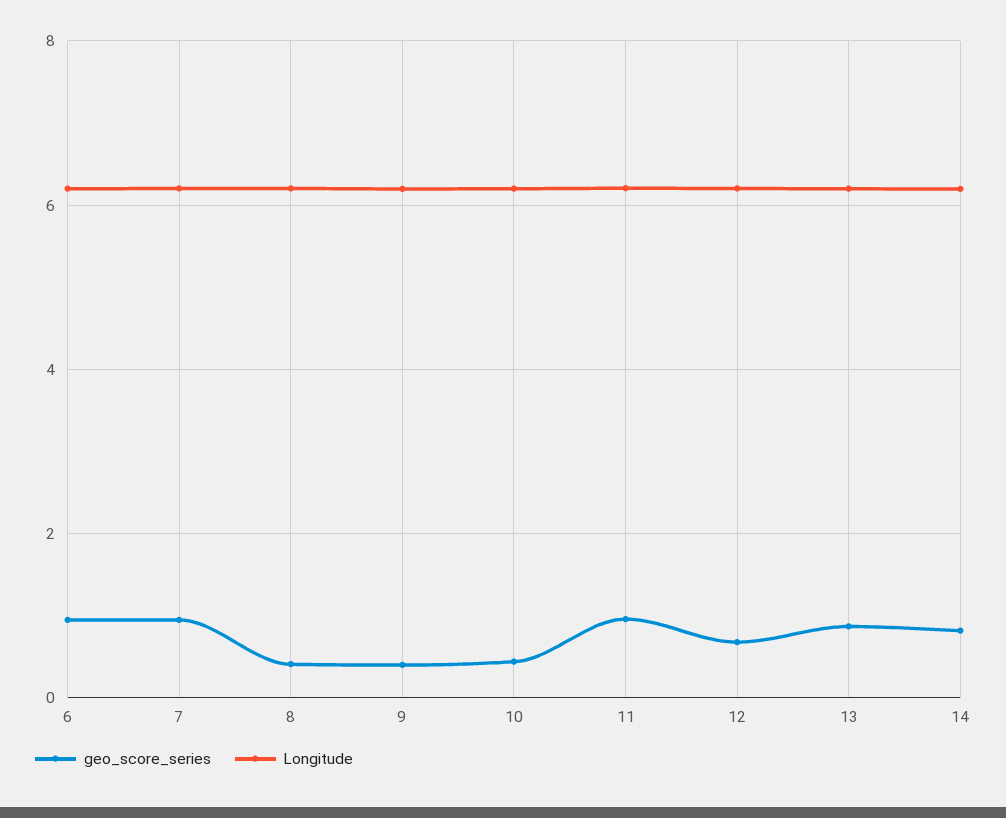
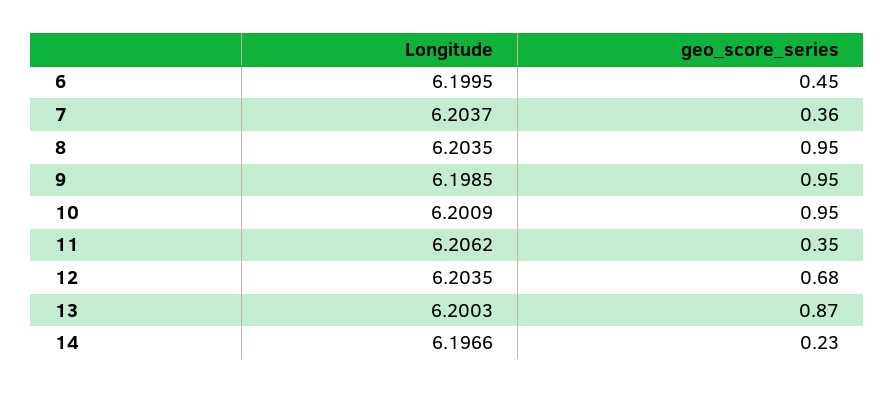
geo_score_series, 6: 1 -> 0.45
geo_score_series, 7: 1 -> 0.36
geo_score_series, 8: 0.4 -> 0.95
geo_score_series, 9: 0.4 -> 0.95
geo_score_series, 10: 0.4 -> 0.95
geo_score_series, 11: 1 -> 0.35
geo_score_series, 14: 0.8 -> 0.23

